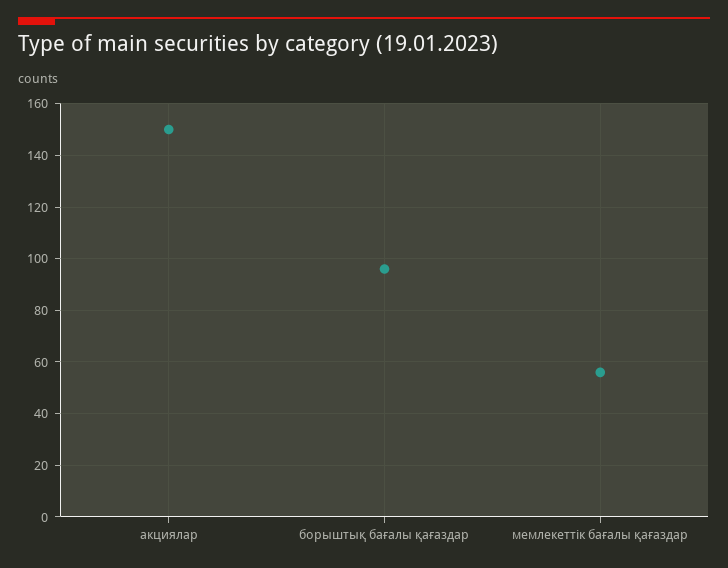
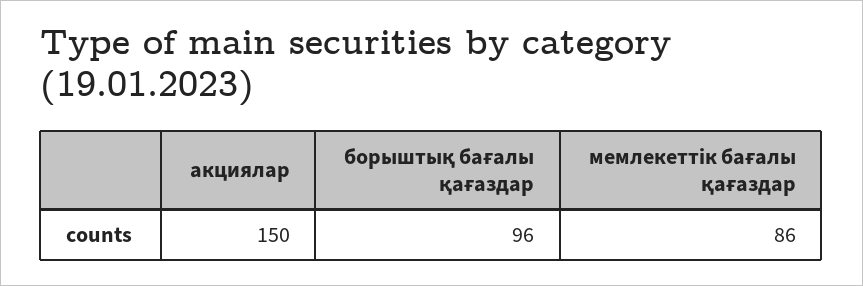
мемлекеттік бағалы қағаздар: 55 -> 86

